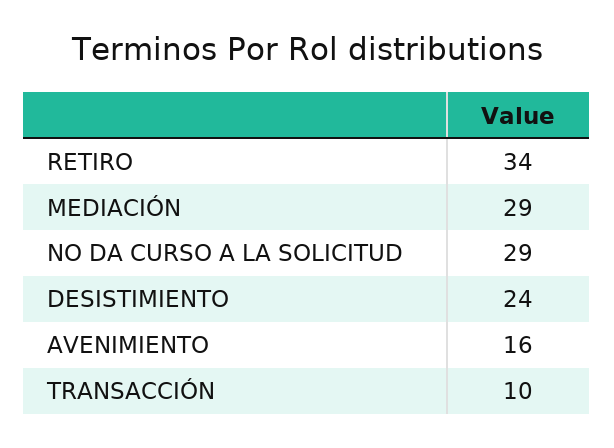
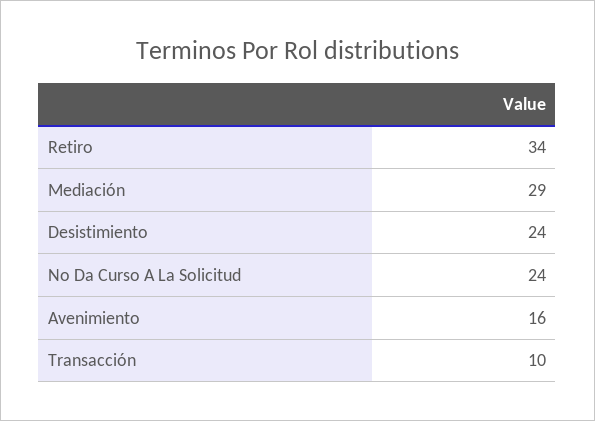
NO DA CURSO A LA SOLICITUD: 29 -> 24

